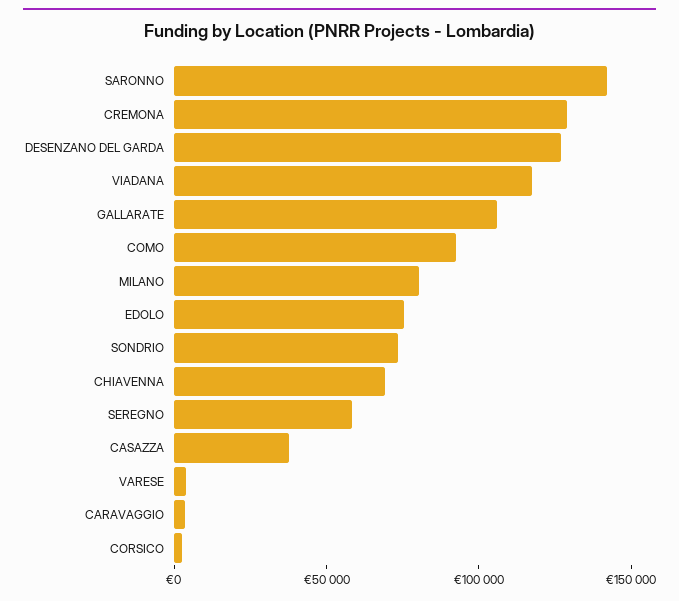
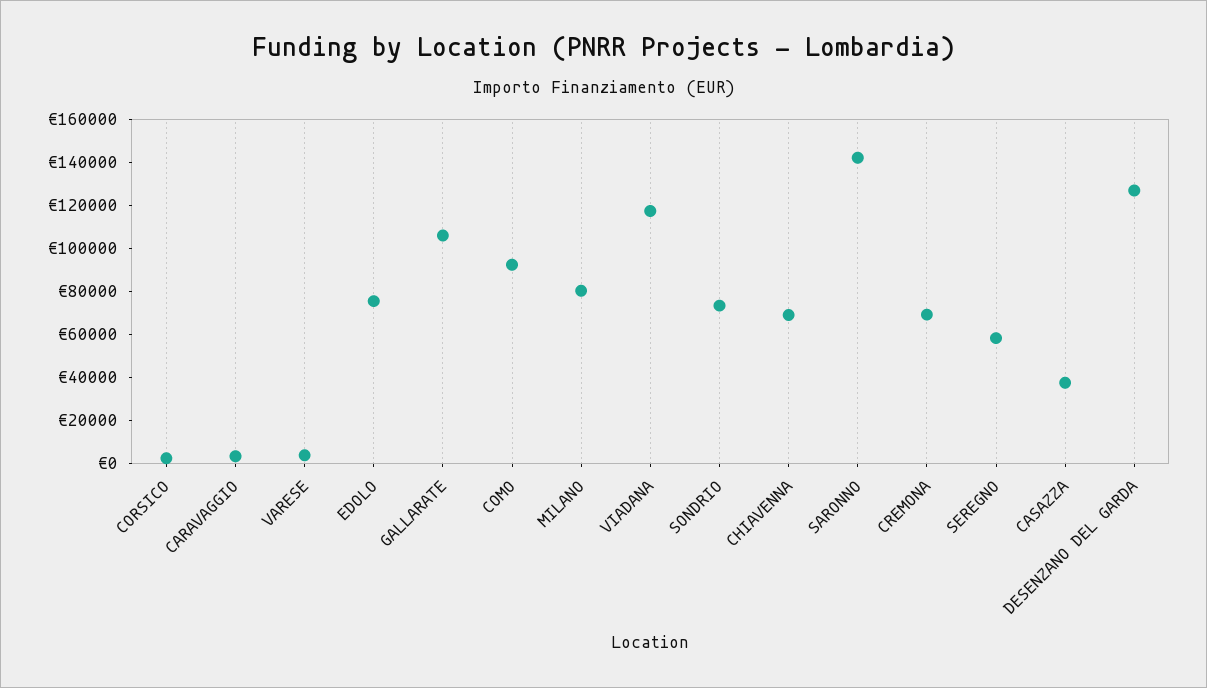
CREMONA: 130000 -> 70000

